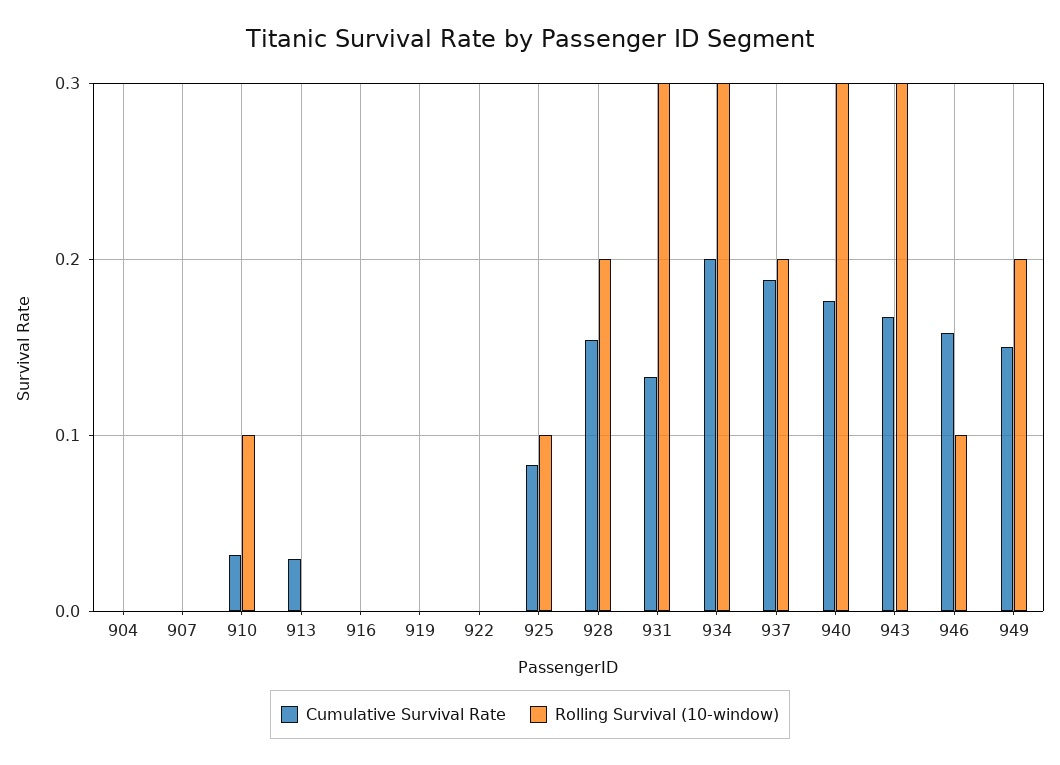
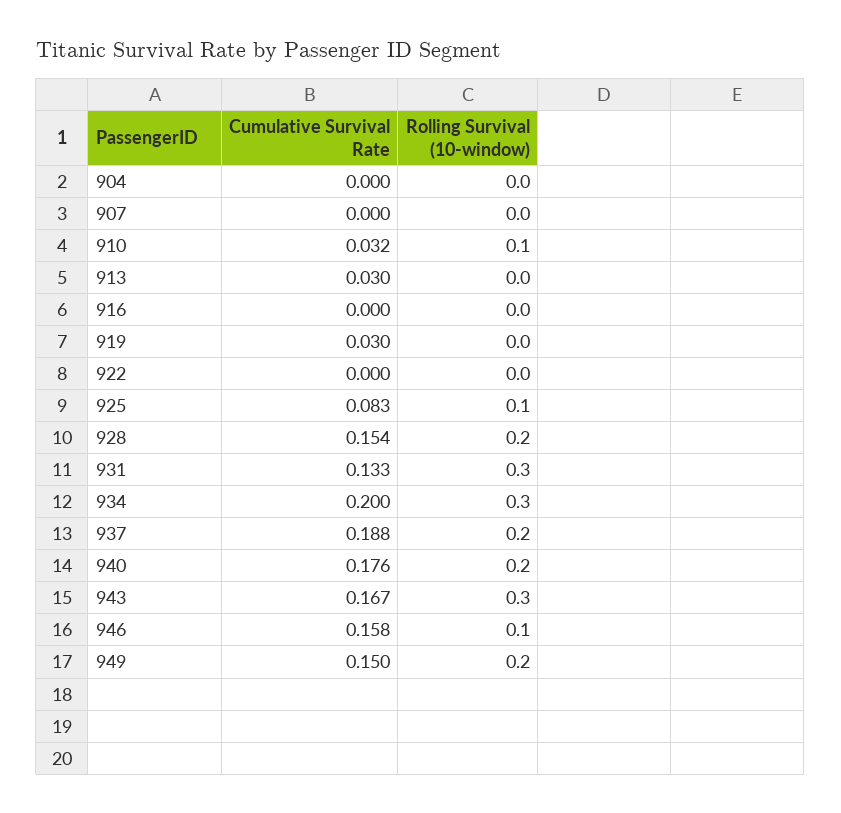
Cumulative Survival Rate, 919: 0 -> 0.03
Rolling Survival (10-window), 940: 0.3 -> 0.2

